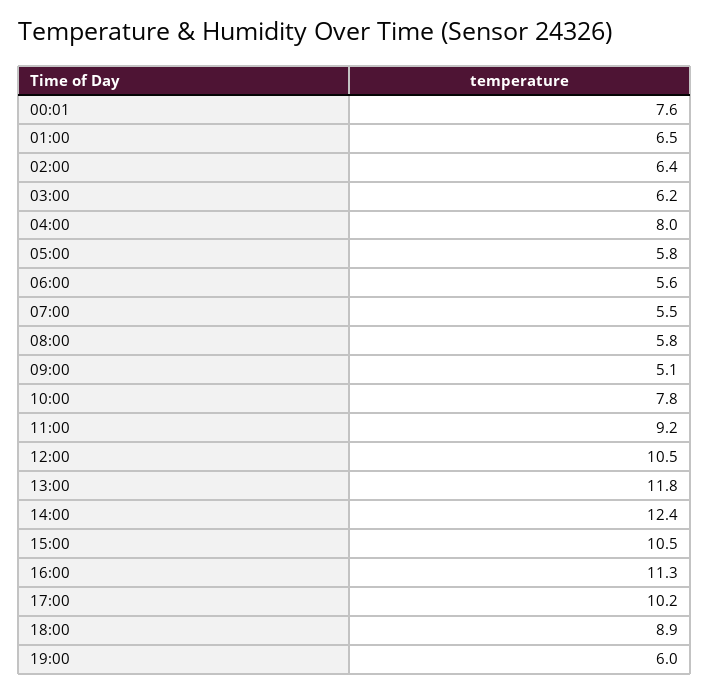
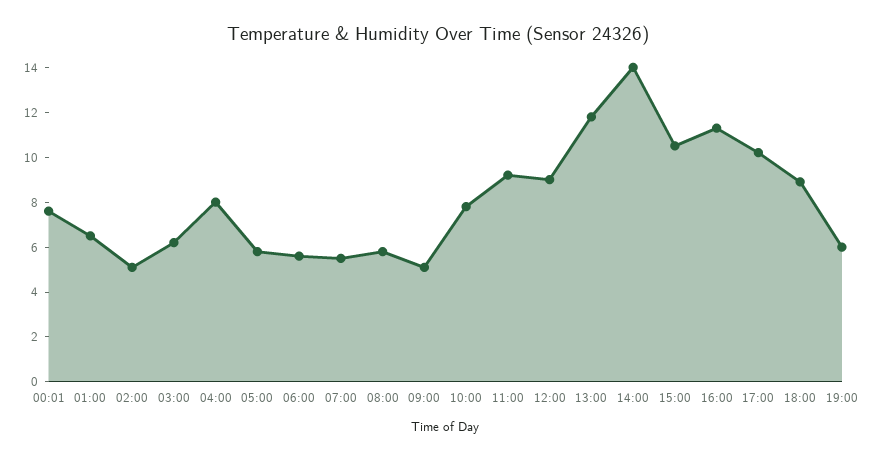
02:00: 6.4 -> 5
12:00: 10.5 -> 9
14:00: 12.4 -> 14

